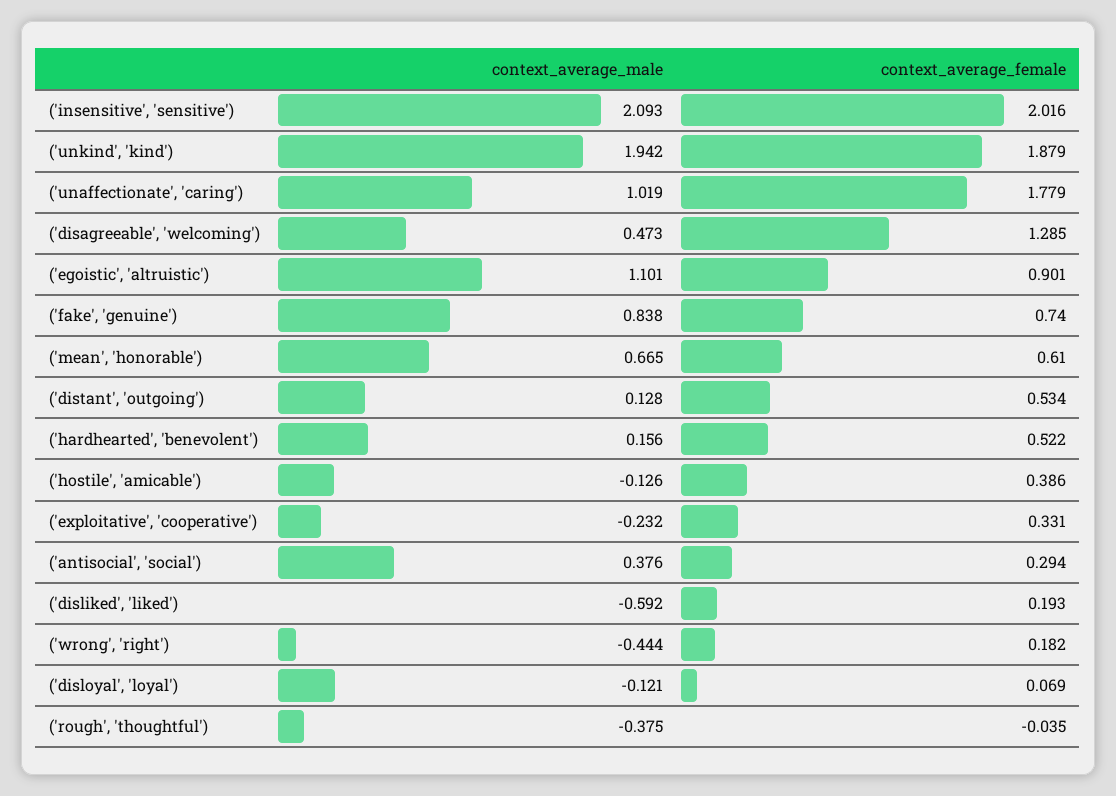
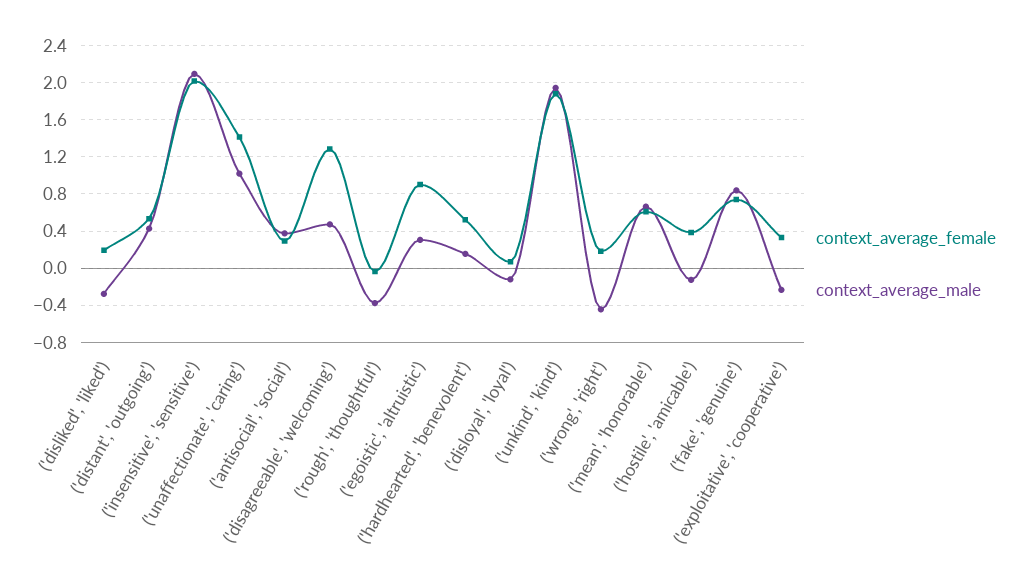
context_average_female, ('unaffectionate', 'caring'): 1.779 -> 1.4
context_average_male, ('egoistic', 'altruistic'): 1.101 -> 0.3
context_average_male, ('distant', 'outgoing'): 0.128 -> 0.4
context_average_male, ('disliked', 'liked'): -0.592 -> -0.3

